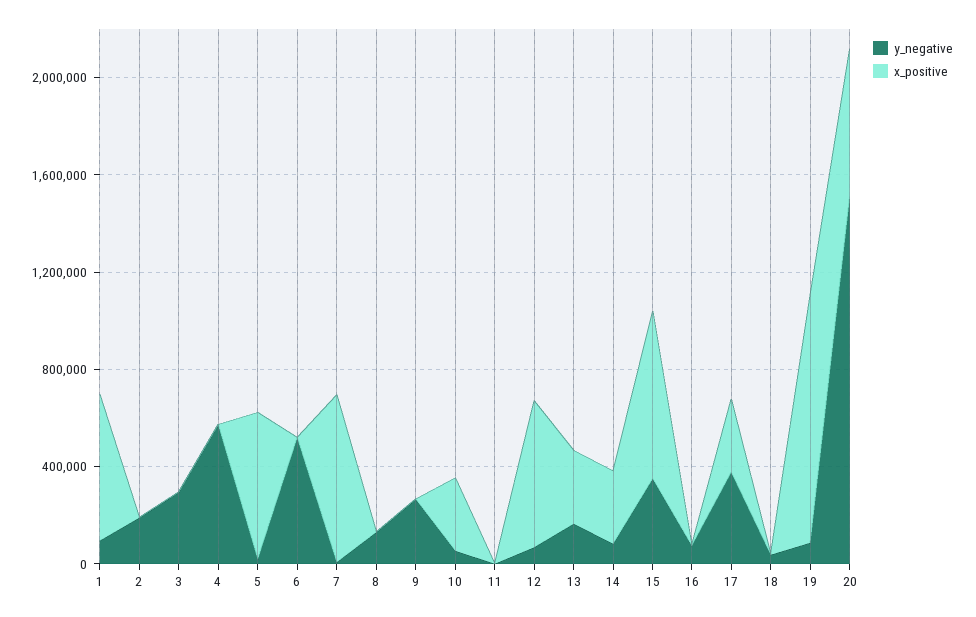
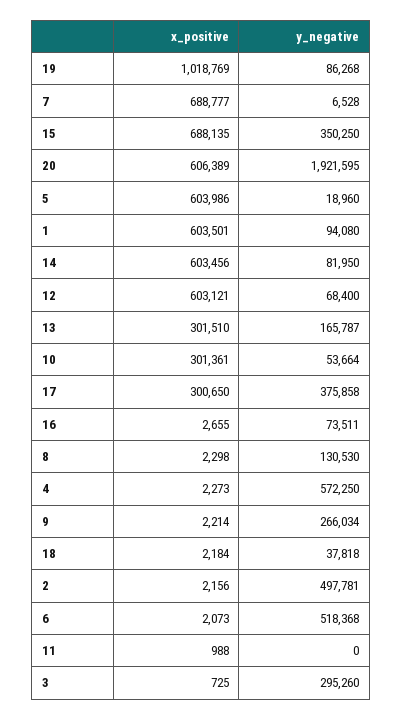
y_negative, 2: 200000 -> 497781
x_positive, 14: 300000 -> 603456
y_negative, 20: 1500000 -> 1921595

